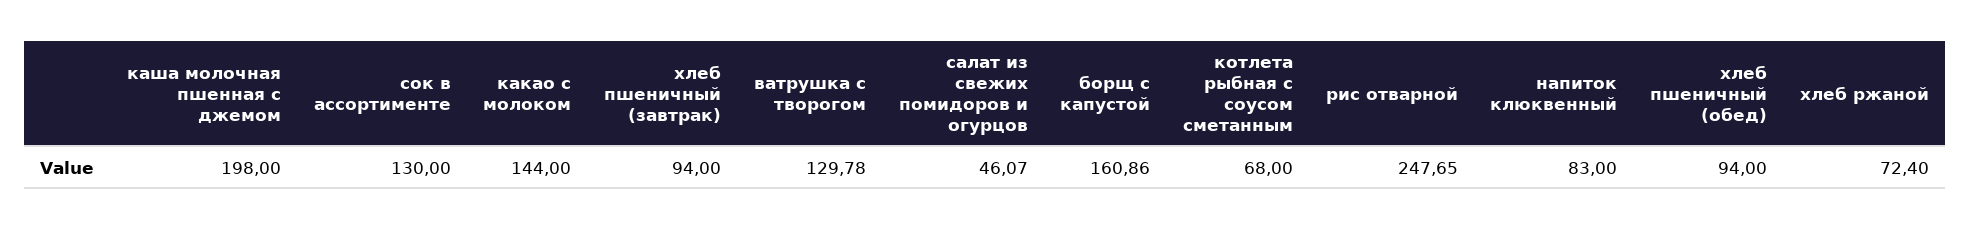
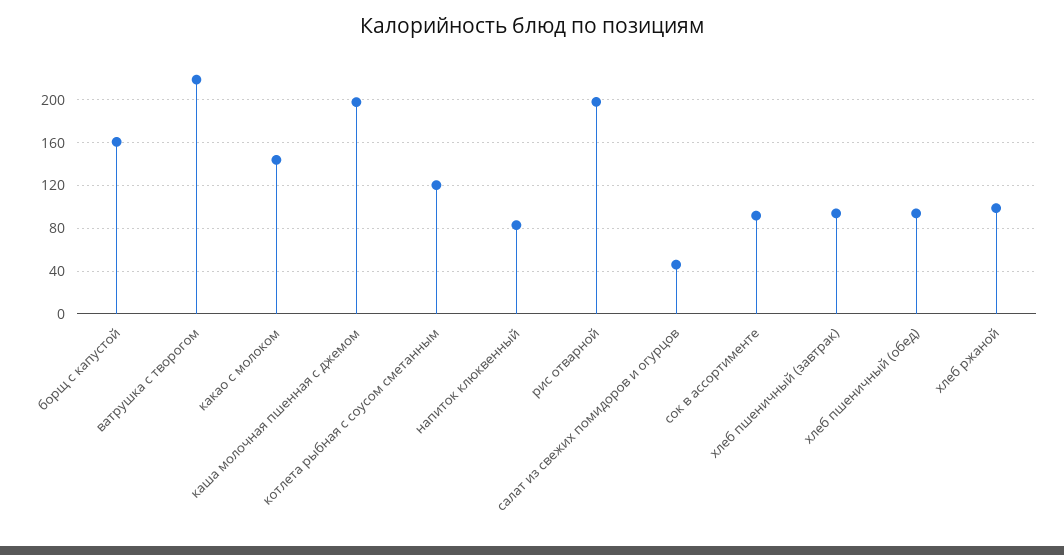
сок в ассортименте: 130 -> 90
ватрушка с творогом: 129.78 -> 220
котлета рыбная с соусом сметанным: 68 -> 120
рис отварной: 247.65 -> 200
хлеб ржаной: 72.4 -> 100

